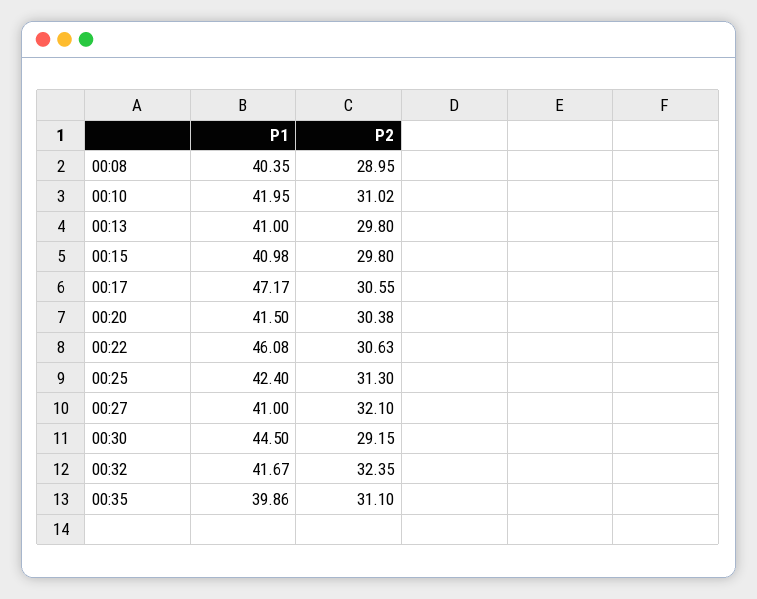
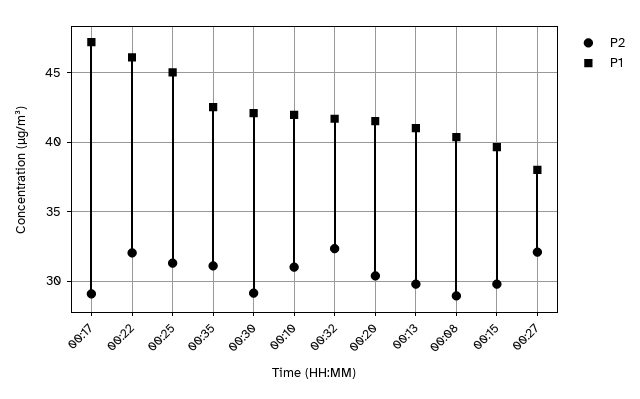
P1, 00:15: 40.98 -> 39.5
P2, 00:17: 30.55 -> 29
P2, 00:22: 30.63 -> 32
P1, 00:25: 42.4 -> 45
P1, 00:27: 41 -> 38
P1, 00:30: 44.5 -> 42
P1, 00:35: 39.86 -> 42.5

